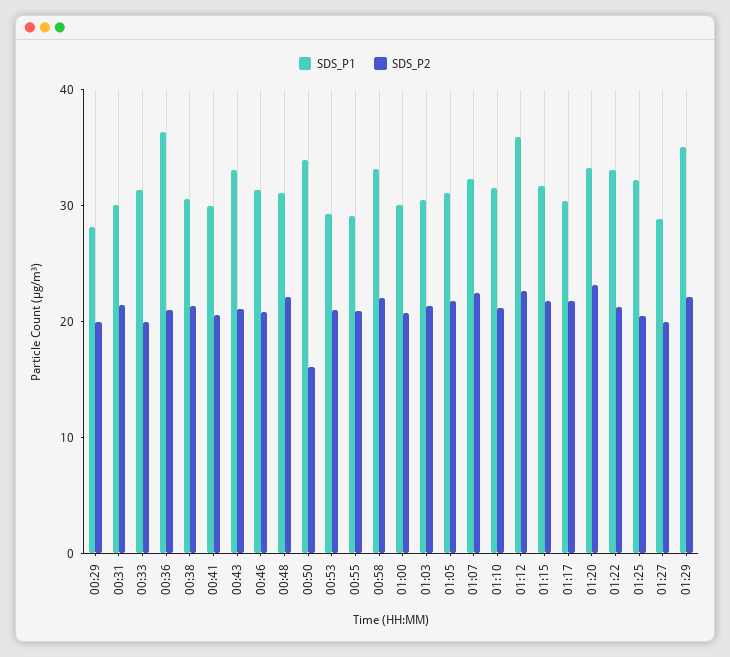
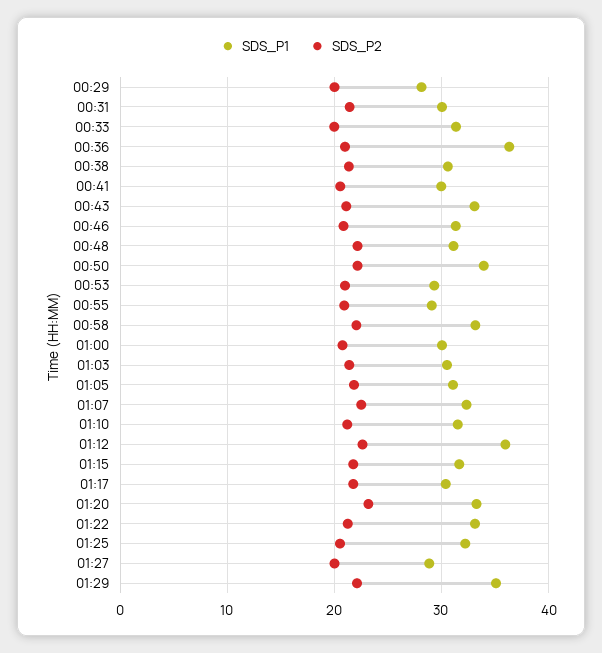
SDS_P2, 00:50: 16 -> 22

